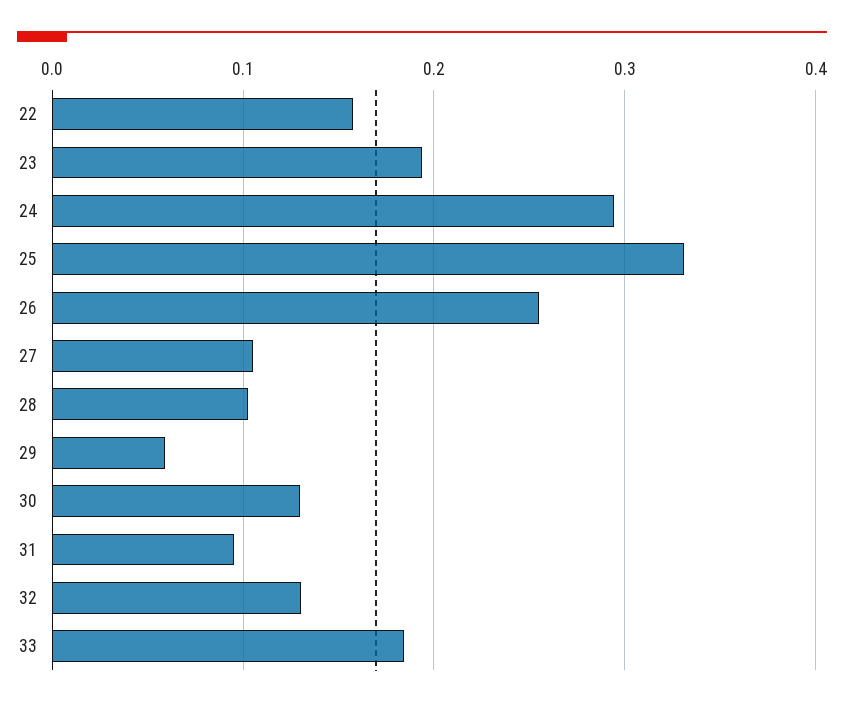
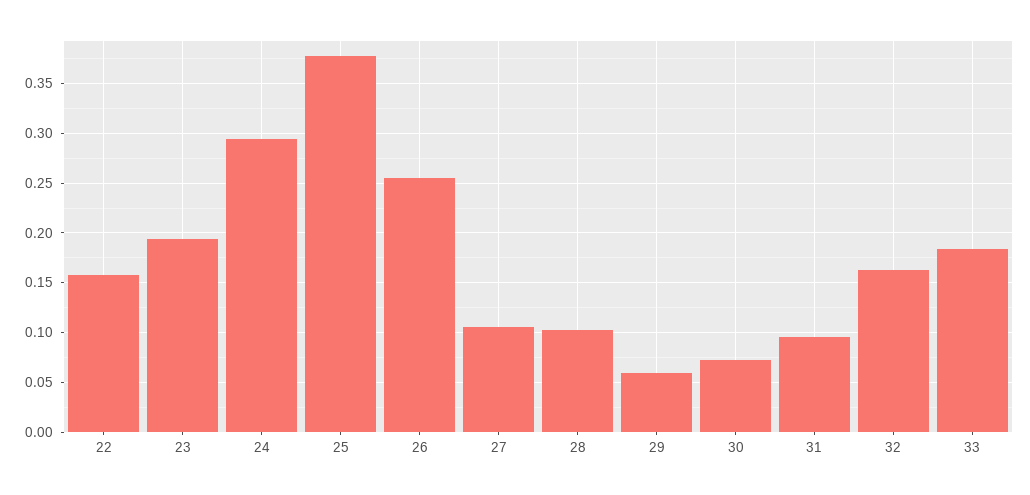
25: 0.33 -> 0.38
30: 0.13 -> 0.07
32: 0.13 -> 0.16

